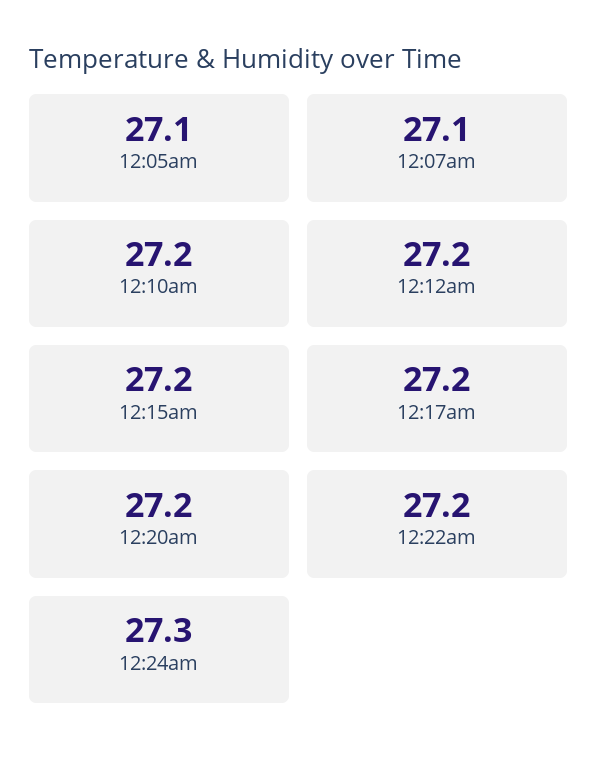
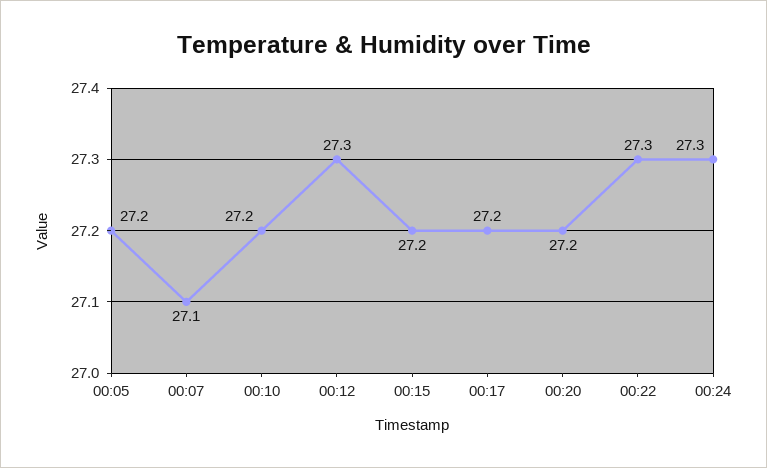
12:05am: 27.1 -> 27.2
12:12am: 27.2 -> 27.3
12:22am: 27.2 -> 27.3

